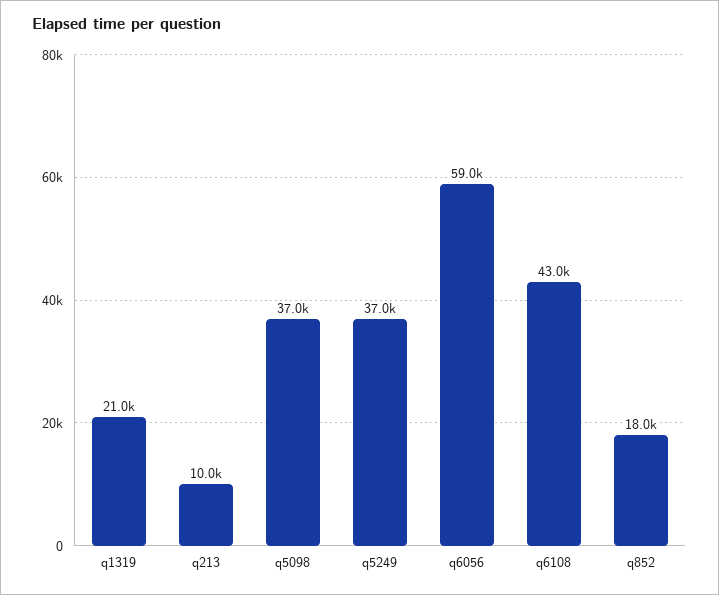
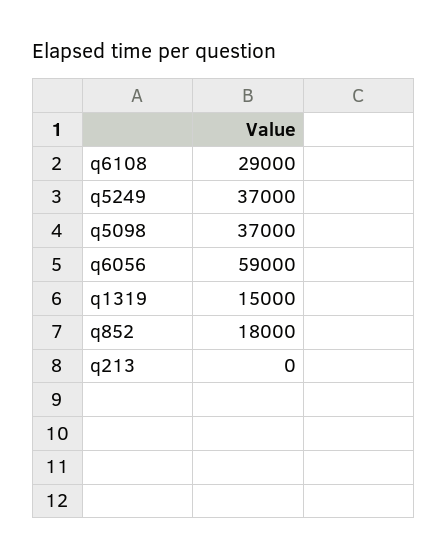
q1319: 21000 -> 15000
q213: 10000 -> 0
q6108: 43000 -> 29000

